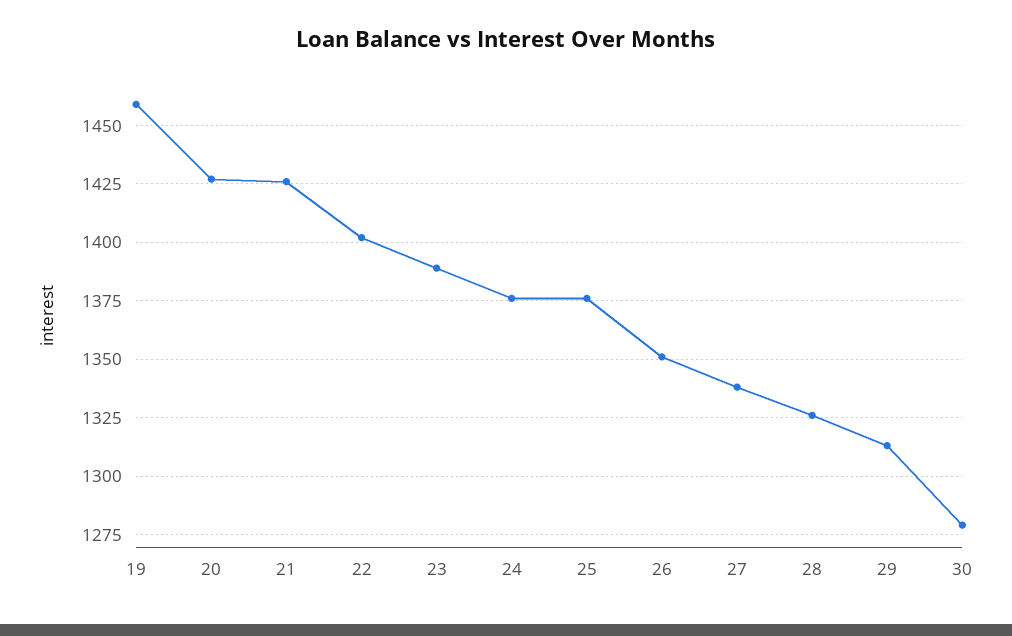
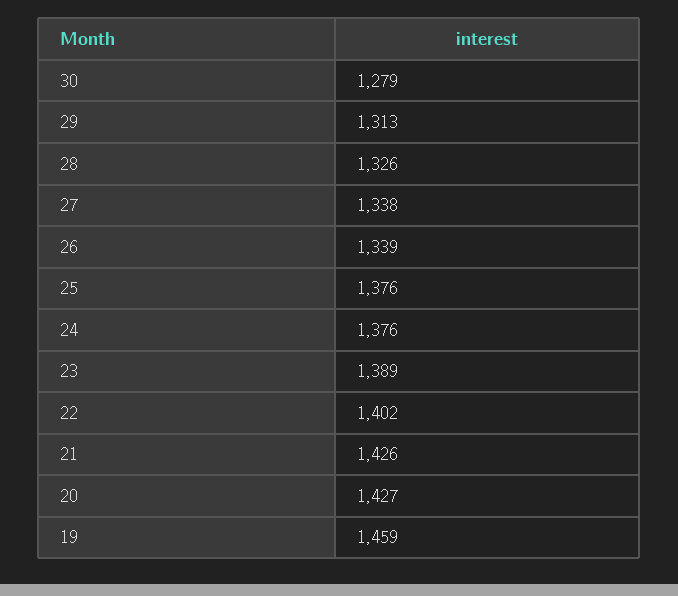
26: 1350 -> 1339

